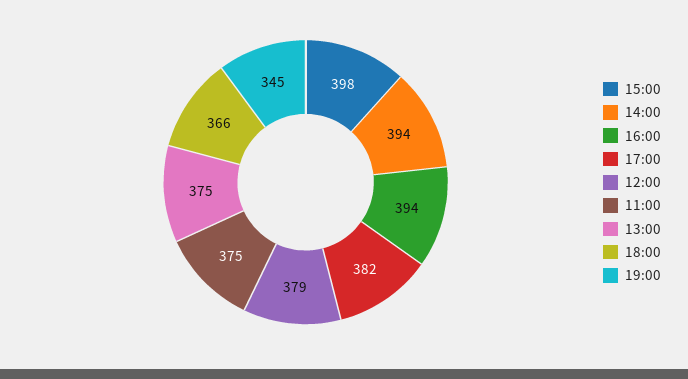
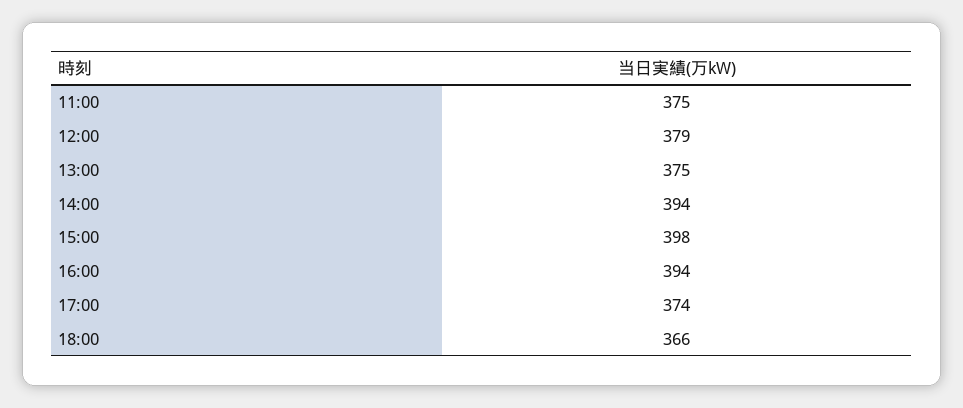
17:00: 382 -> 374
19:00: 345 -> none

